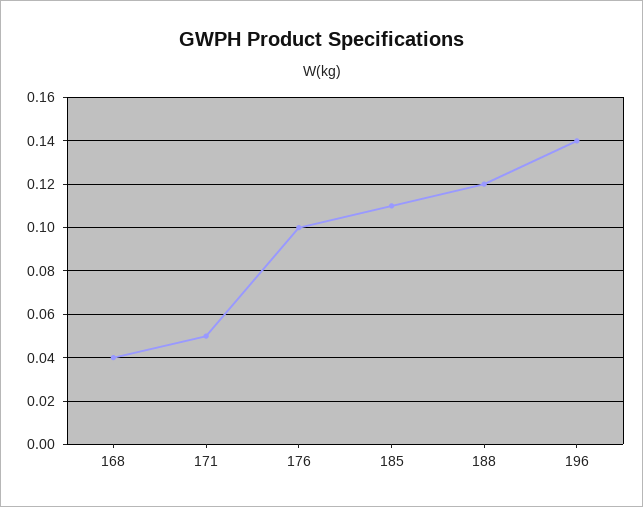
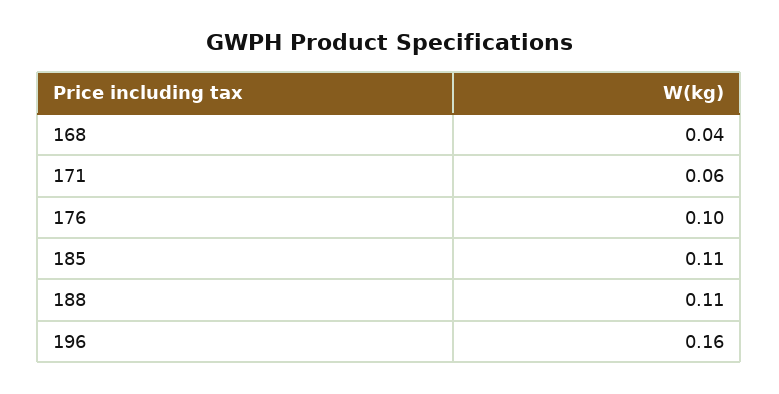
171: 0.05 -> 0.06
188: 0.12 -> 0.11
196: 0.14 -> 0.16

